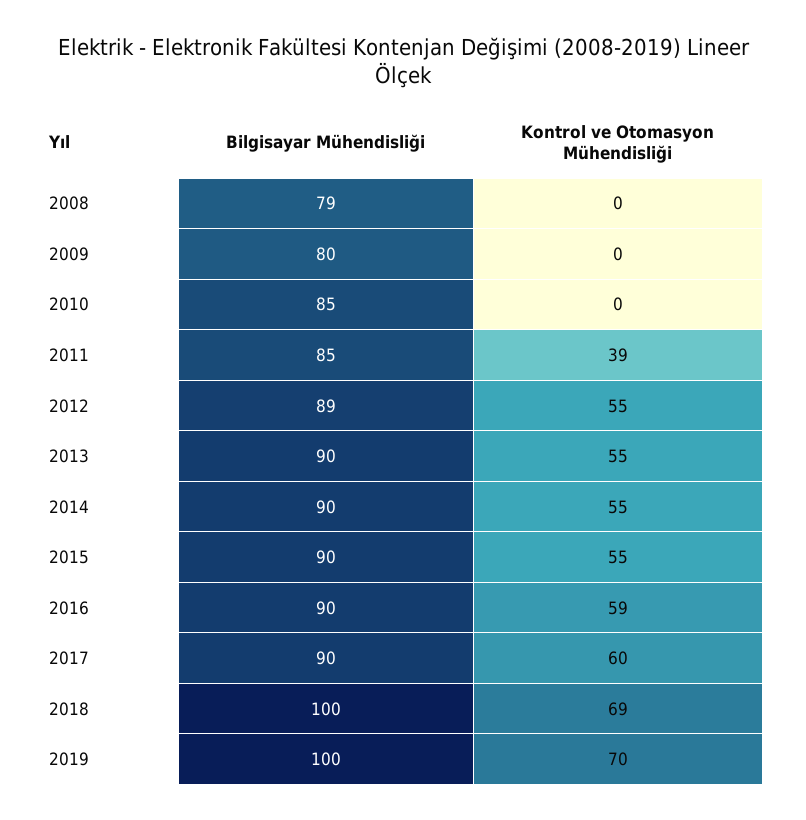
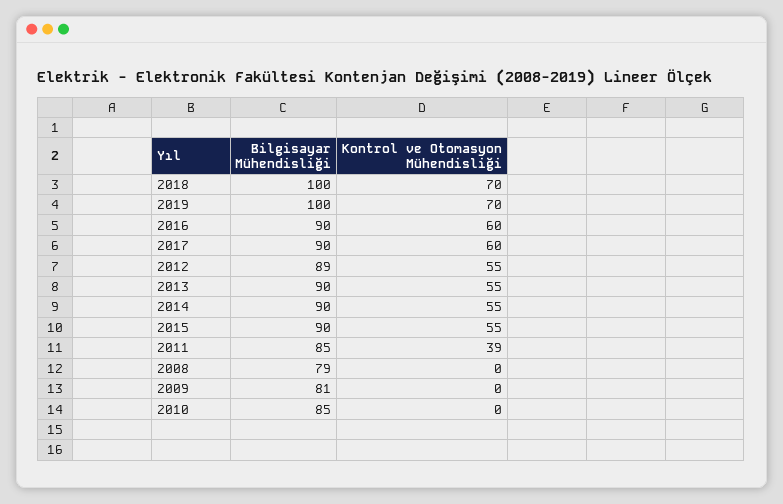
Bilgisayar Mühendisliği, 2009: 80 -> 81
Kontrol ve Otomasyon Mühendisliği, 2016: 59 -> 60
Kontrol ve Otomasyon Mühendisliği, 2018: 69 -> 70

